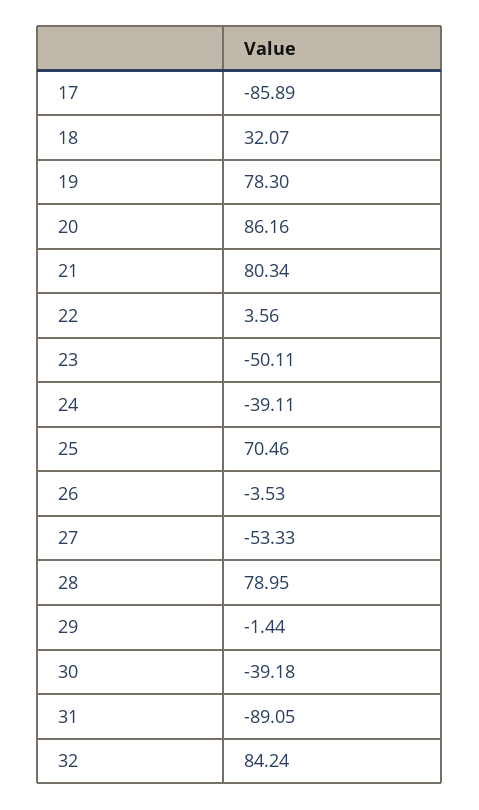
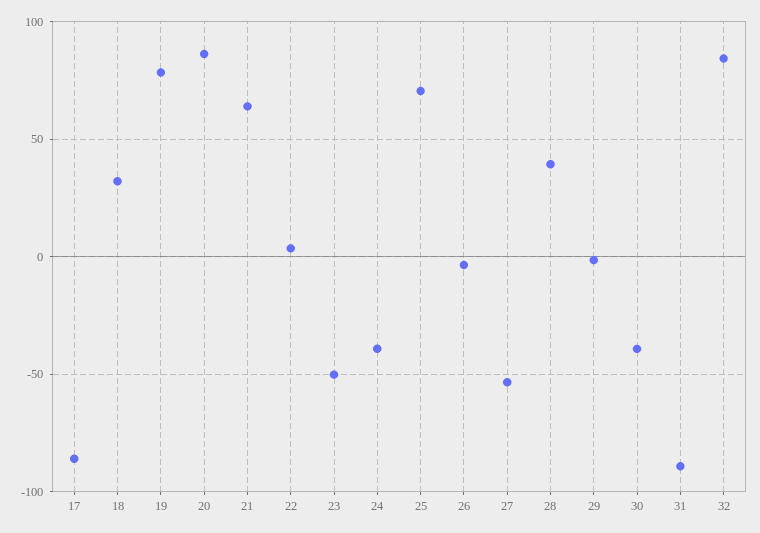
21: 80.34 -> 65
28: 78.95 -> 40

